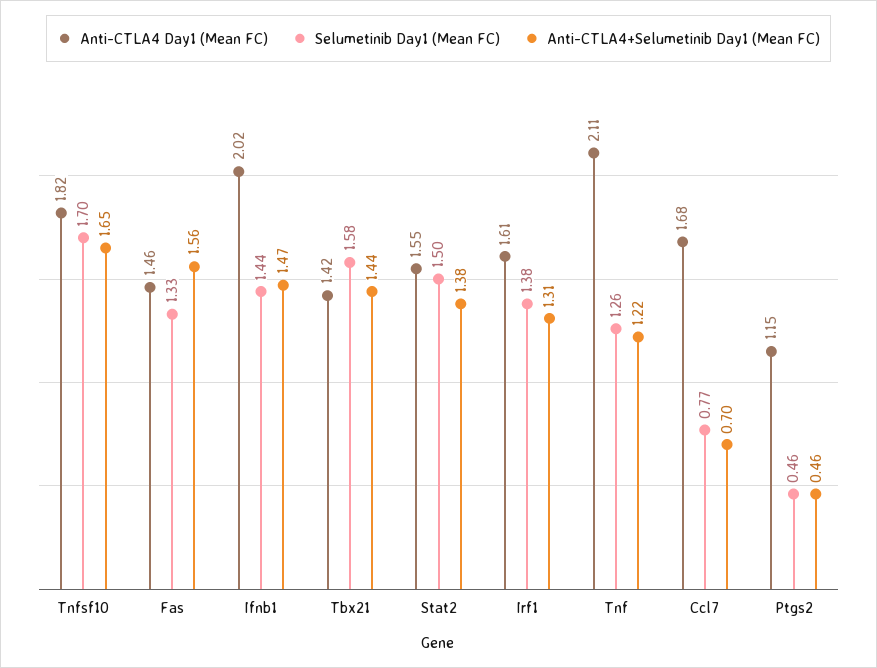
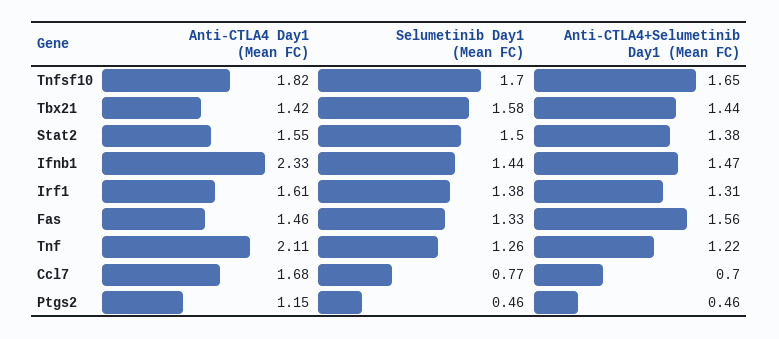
Anti-CTLA4 Day1 (Mean FC), Ifnb1: 2.02 -> 2.33

